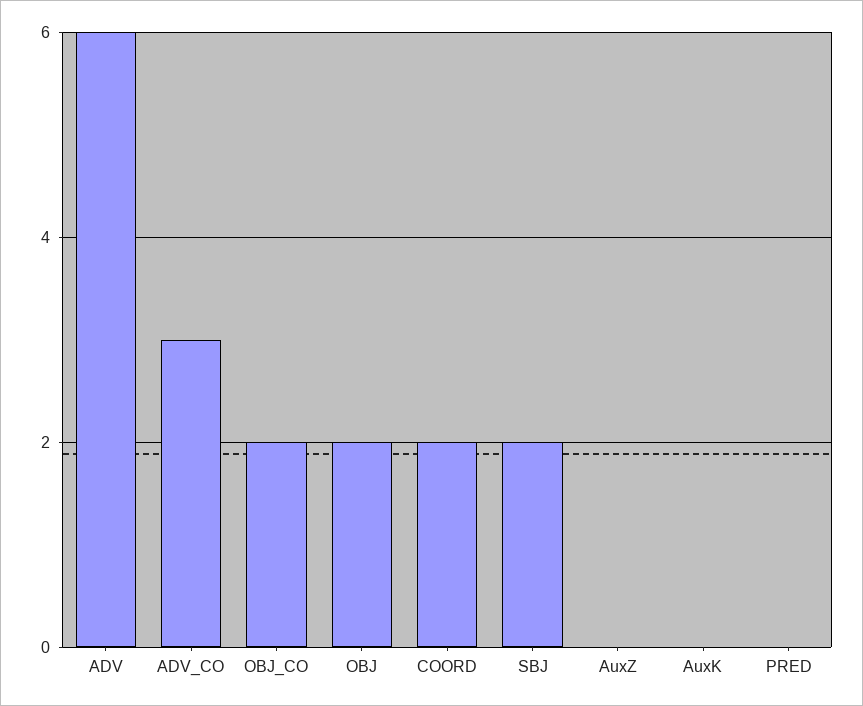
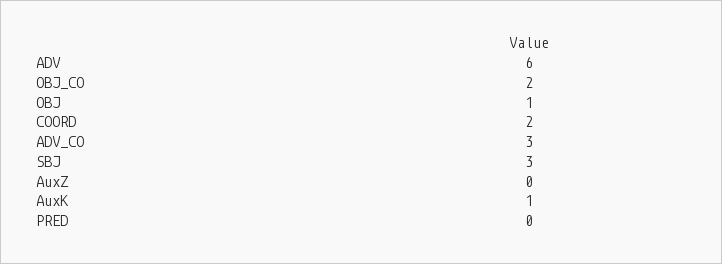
OBJ: 2 -> 1
SBJ: 2 -> 3
AuxK: 0 -> 1

